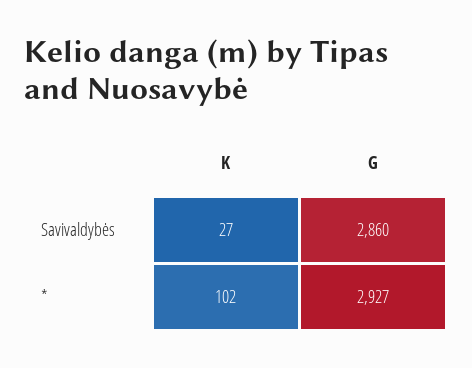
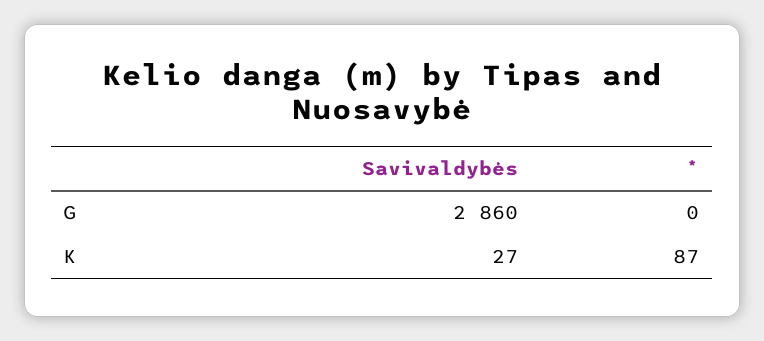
K, *: 102 -> 87
G, *: 2927 -> 0

